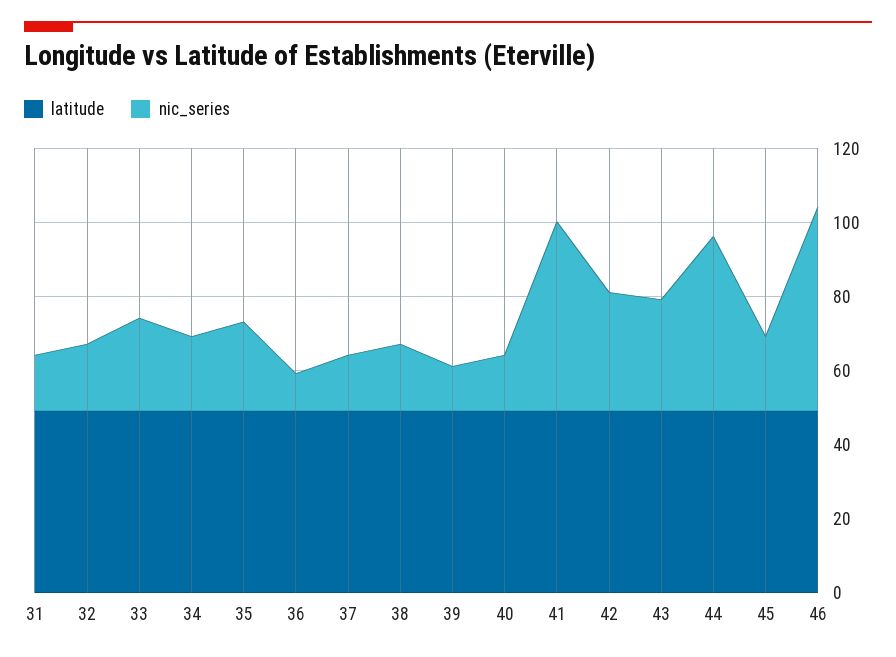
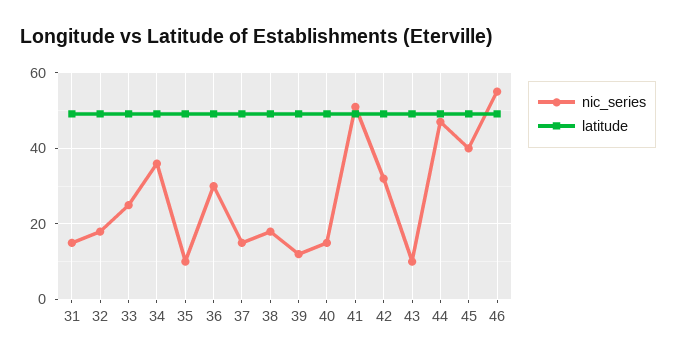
nic_series, 34: 20 -> 36
nic_series, 35: 25 -> 10
nic_series, 36: 10 -> 30
nic_series, 43: 30 -> 10
nic_series, 45: 20 -> 40

